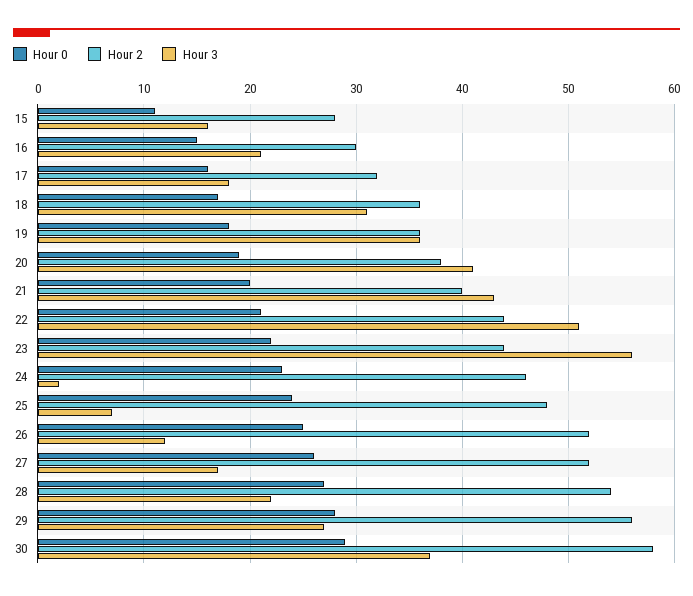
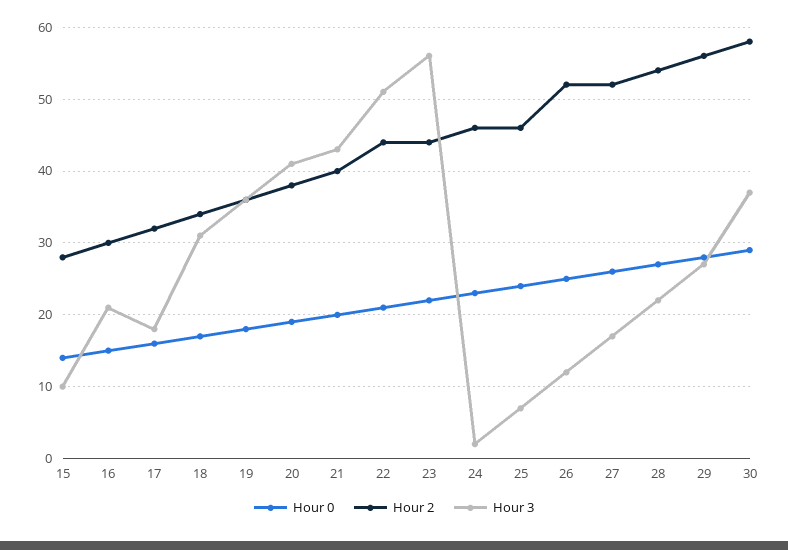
Hour 0, 15: 11 -> 14
Hour 3, 15: 16 -> 10
Hour 2, 18: 36 -> 34
Hour 2, 25: 48 -> 46

